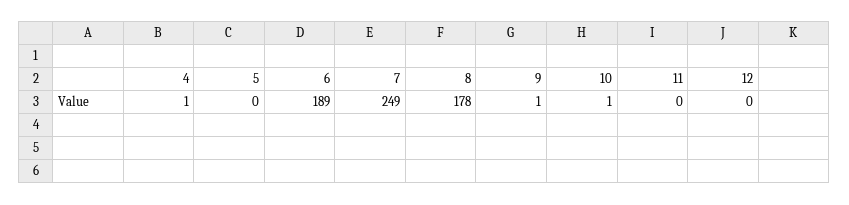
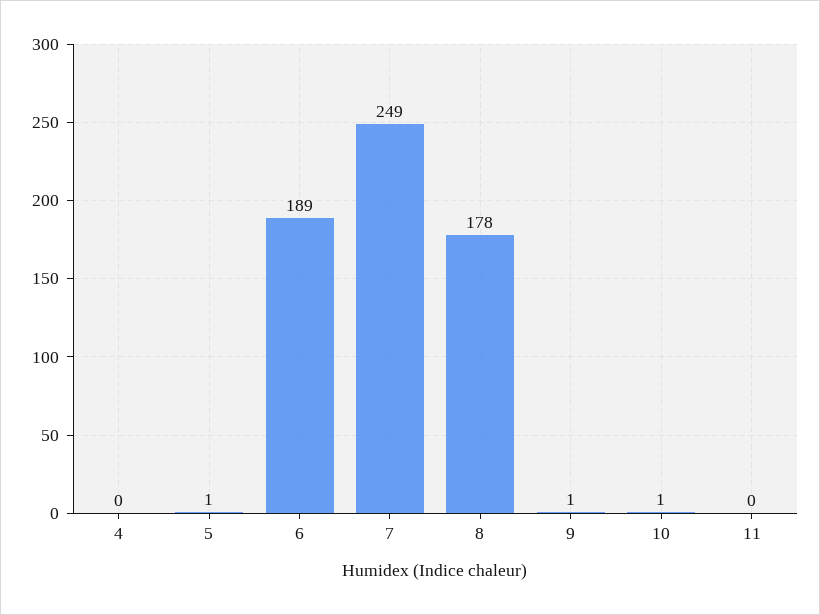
4: 1 -> 0
5: 0 -> 1
12: 0 -> none

